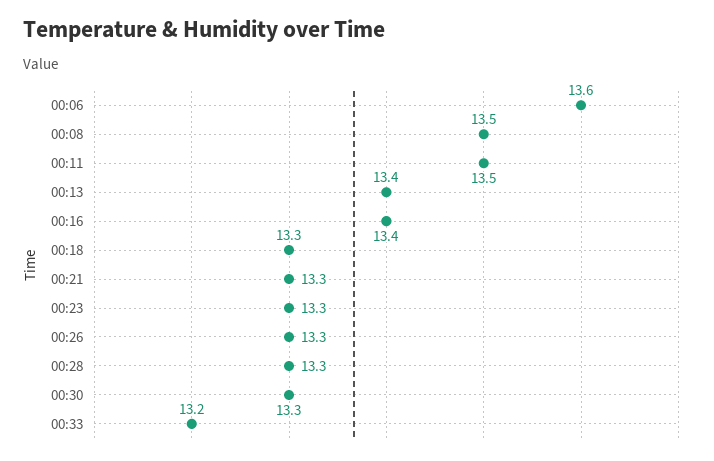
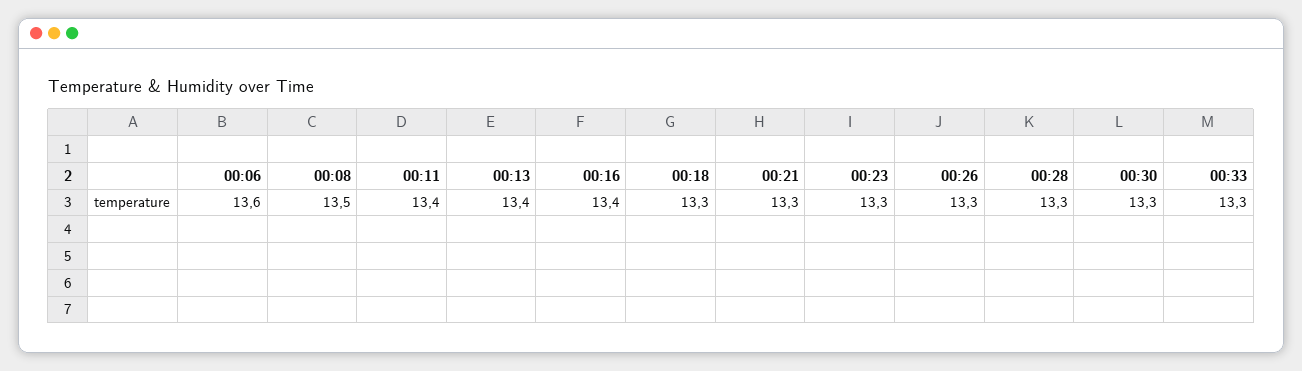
00:11: 13.5 -> 13.4
00:33: 13.2 -> 13.3

